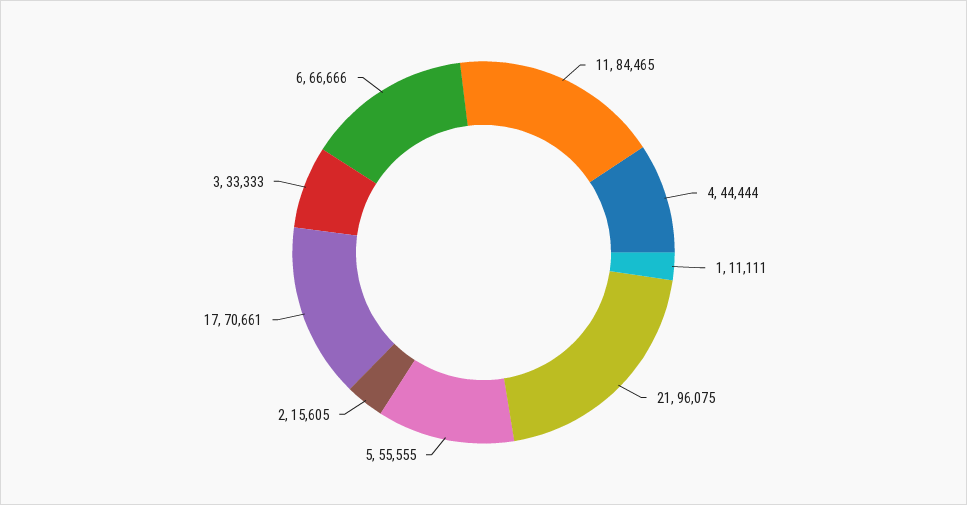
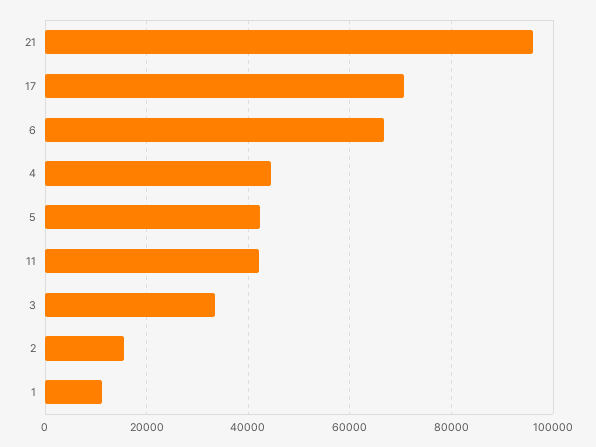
11: 84465 -> 42000
5: 55555 -> 42000

